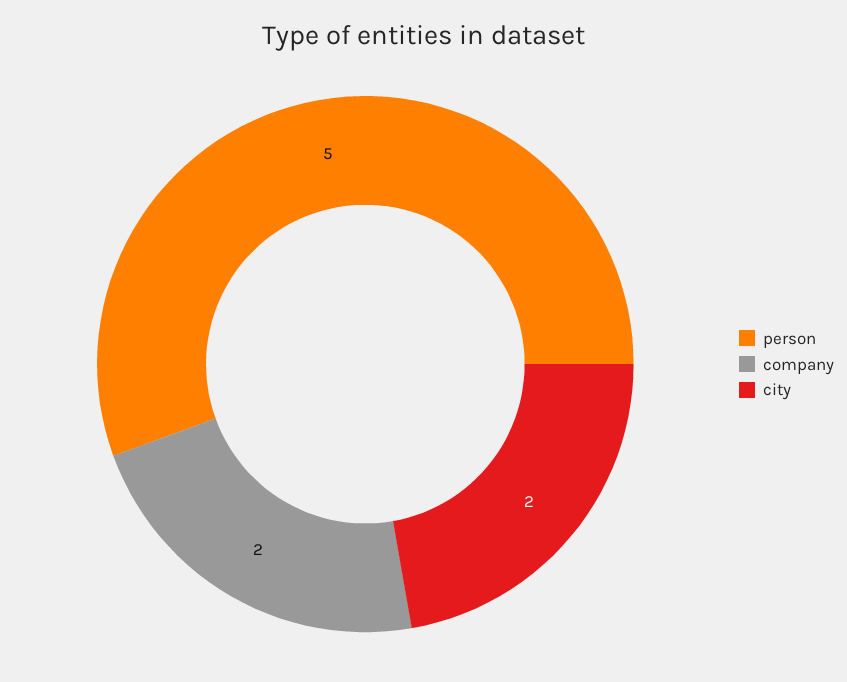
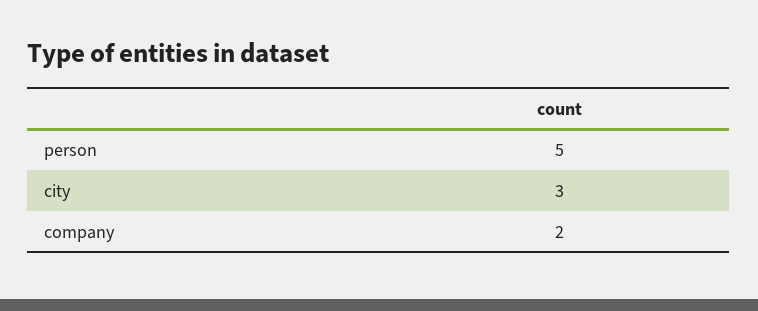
city: 2 -> 3

